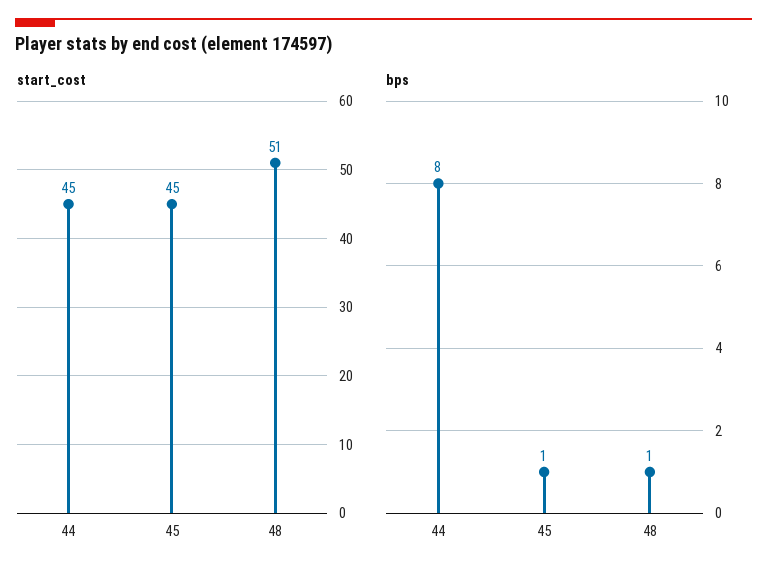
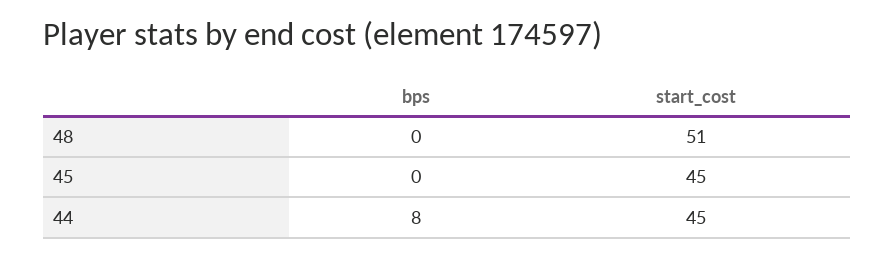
bps, 45: 1 -> 0
bps, 48: 1 -> 0

